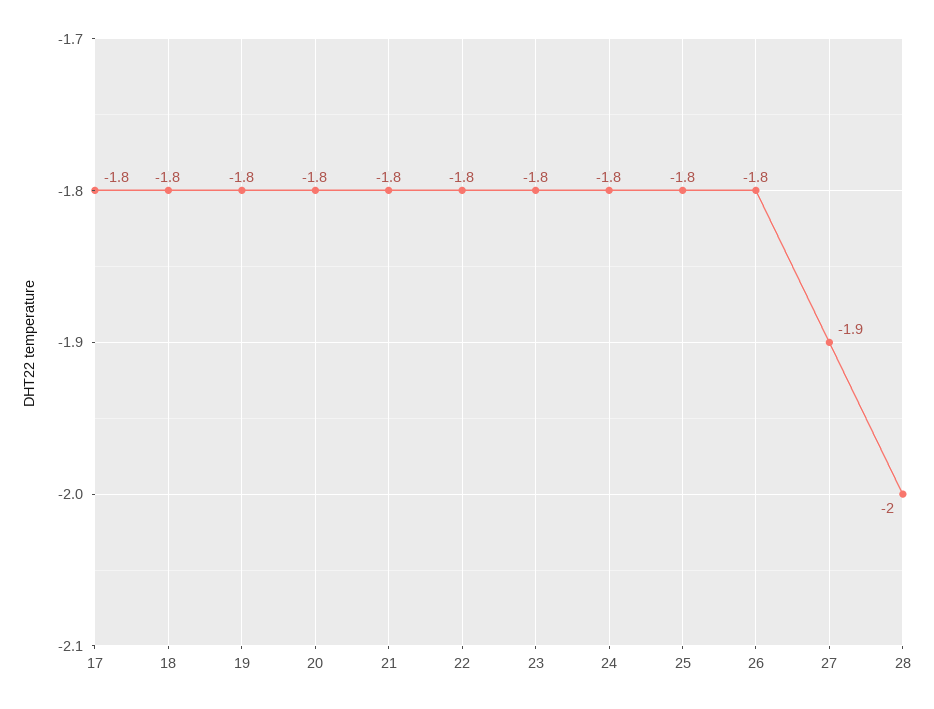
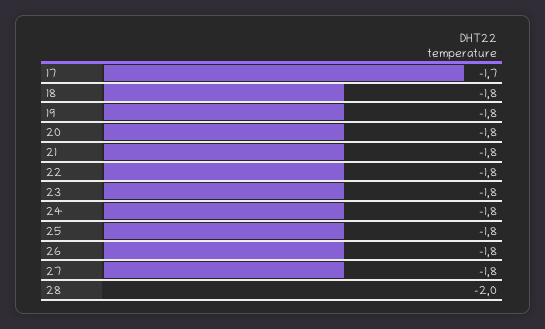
17: -1.8 -> -1.7
27: -1.9 -> -1.8

